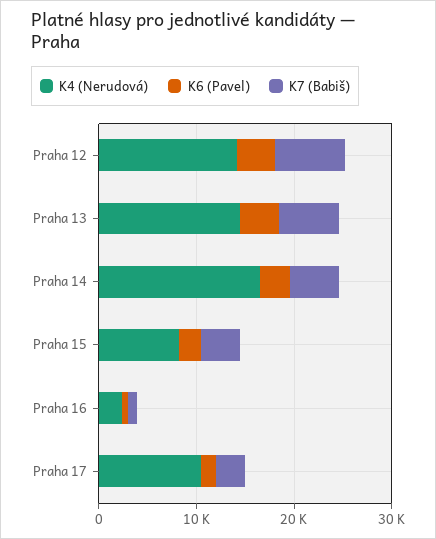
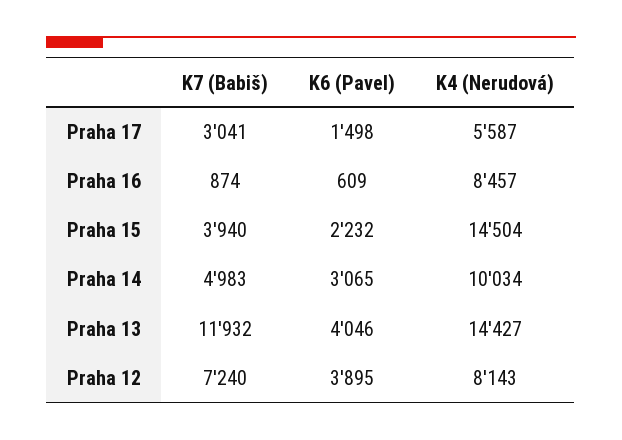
K4 (Nerudová), Praha 12: 14000 -> 8143
K7 (Babiš), Praha 13: 6000 -> 11932
K4 (Nerudová), Praha 14: 16000 -> 10034
K4 (Nerudová), Praha 15: 8000 -> 14504
K4 (Nerudová), Praha 16: 2000 -> 8457
K4 (Nerudová), Praha 17: 10000 -> 5587

